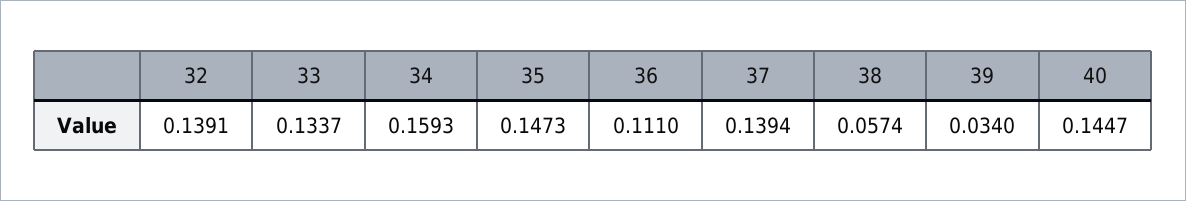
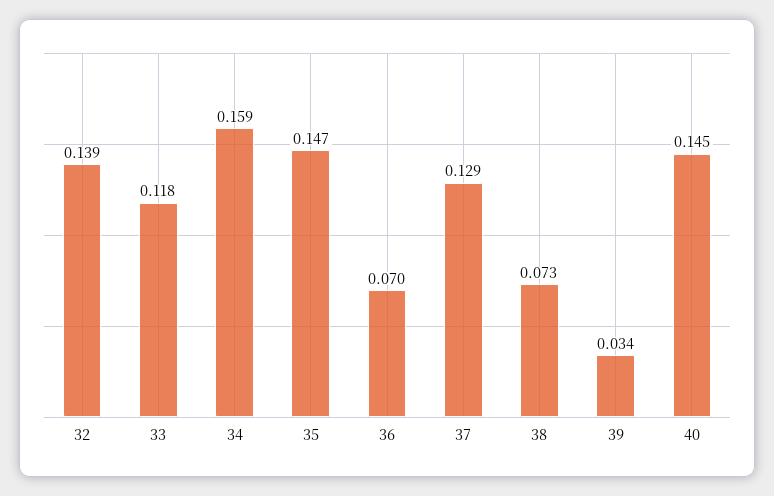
33: 0.1337 -> 0.118
36: 0.111 -> 0.07
37: 0.1394 -> 0.129
38: 0.0574 -> 0.073

